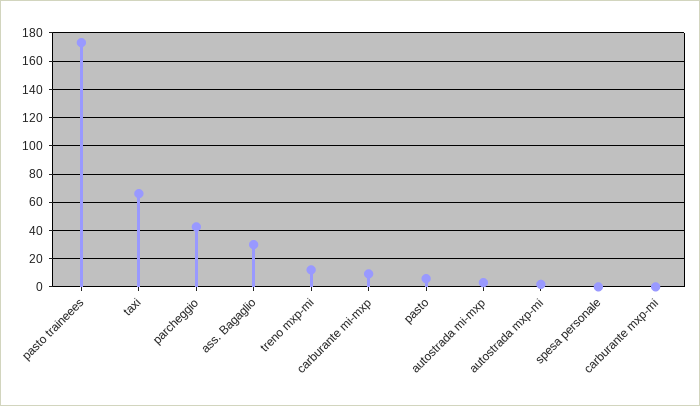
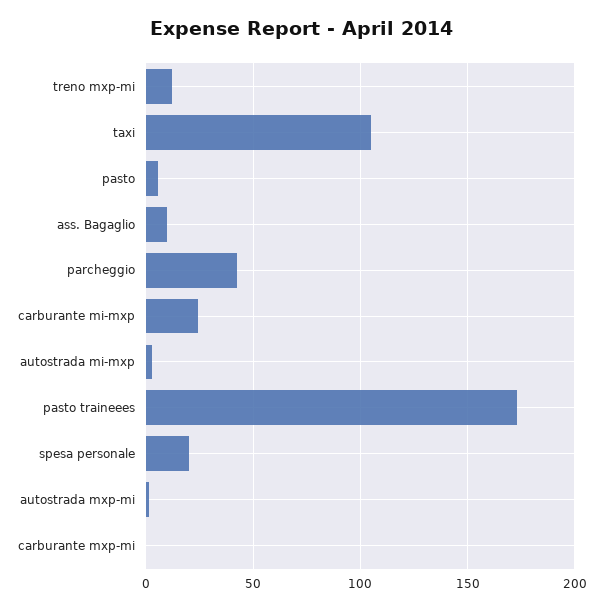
taxi: 65 -> 105
ass. Bagaglio: 30 -> 10
carburante mi-mxp: 10 -> 25
spesa personale: 0 -> 20

